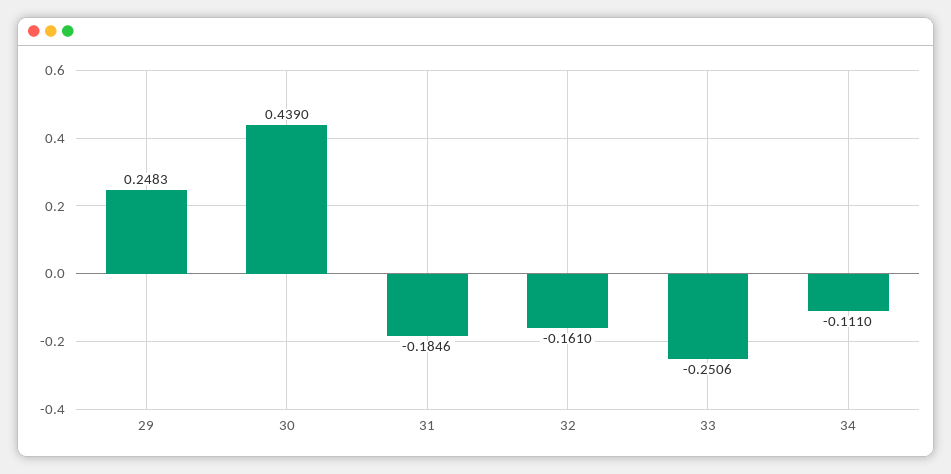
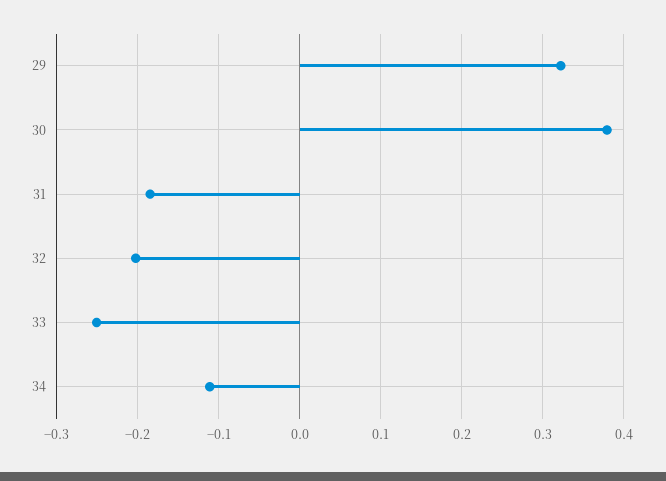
29: 0.2483 -> 0.32
30: 0.439 -> 0.38
32: -0.161 -> -0.2

